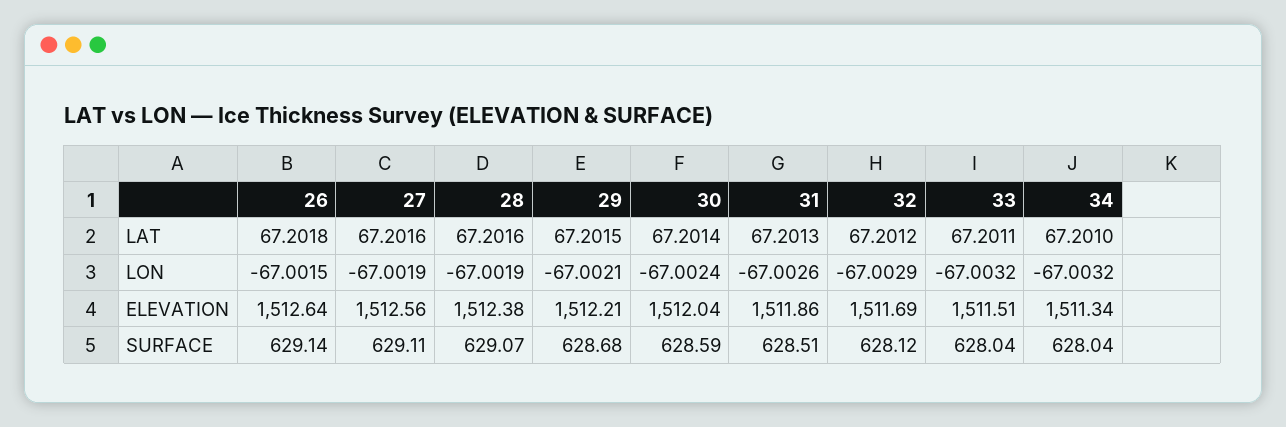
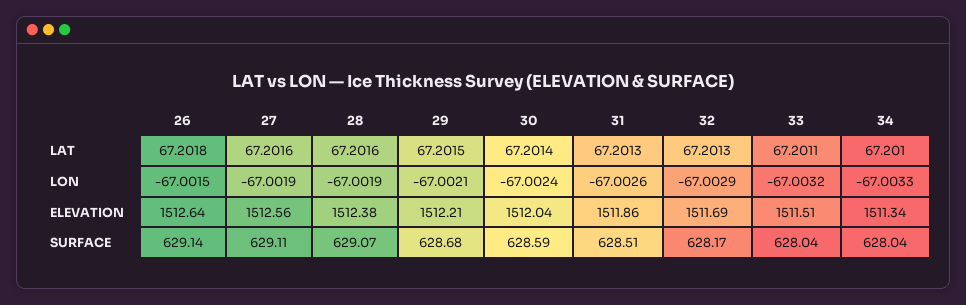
32, LAT: 67.2012 -> 67.2013
34, LON: -67.0032 -> -67.0033
32, SURFACE: 628.12 -> 628.17

